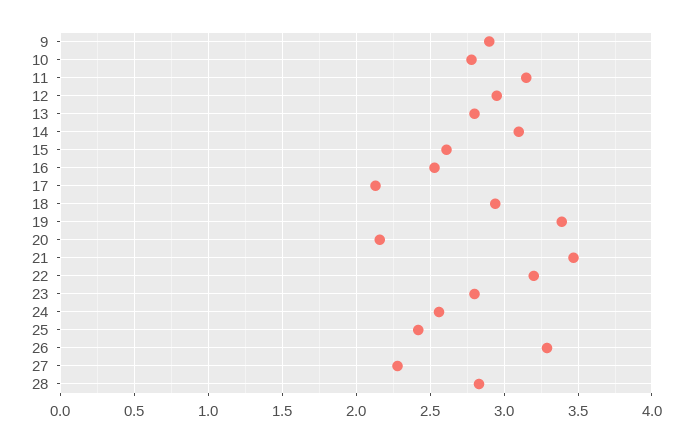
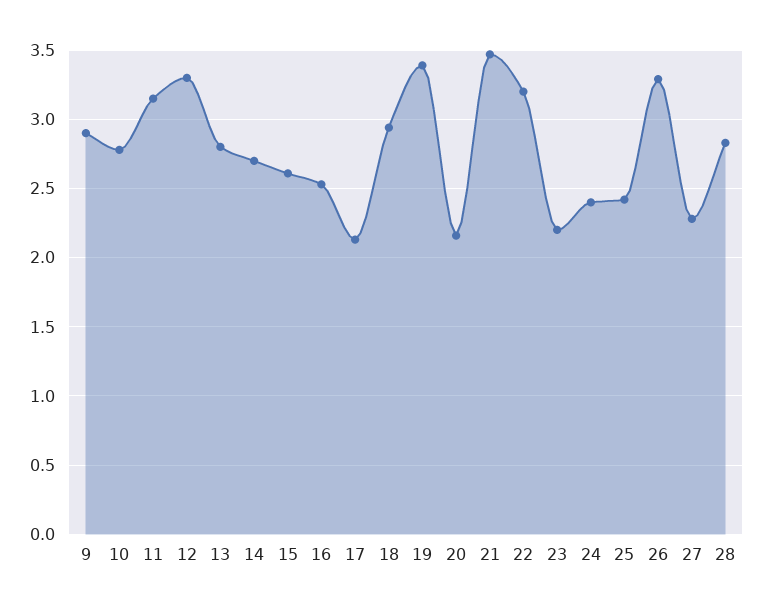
12: 2.95 -> 3.3
14: 3.1 -> 2.7
23: 2.8 -> 2.2
24: 2.55 -> 2.4

